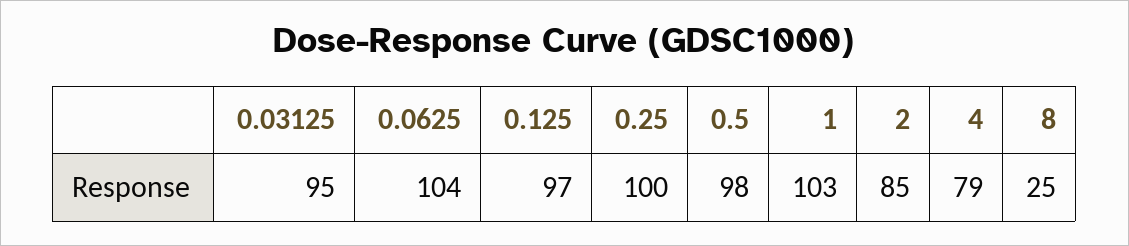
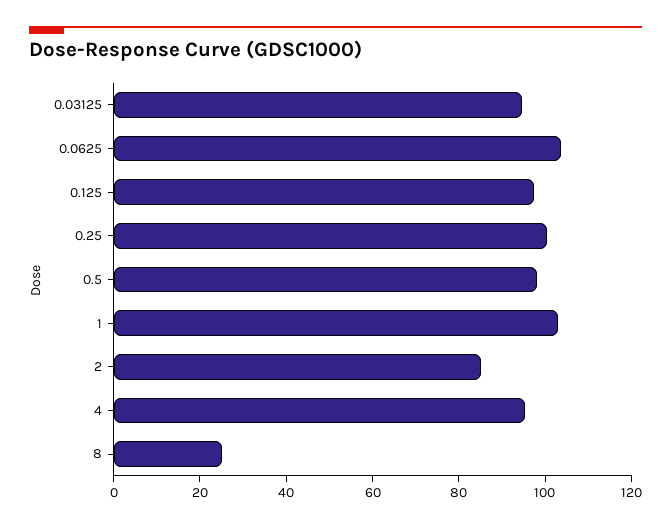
4: 79 -> 95

